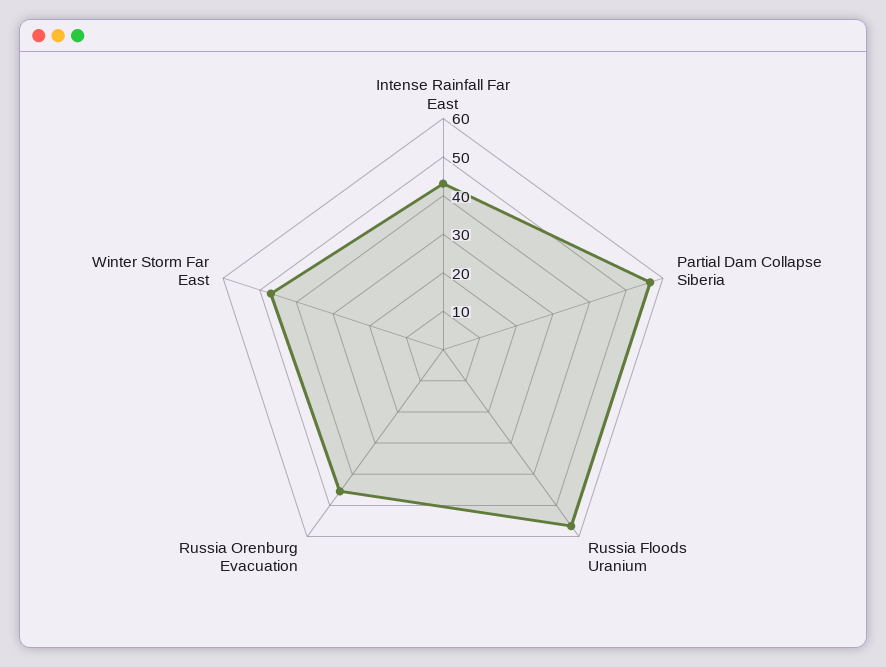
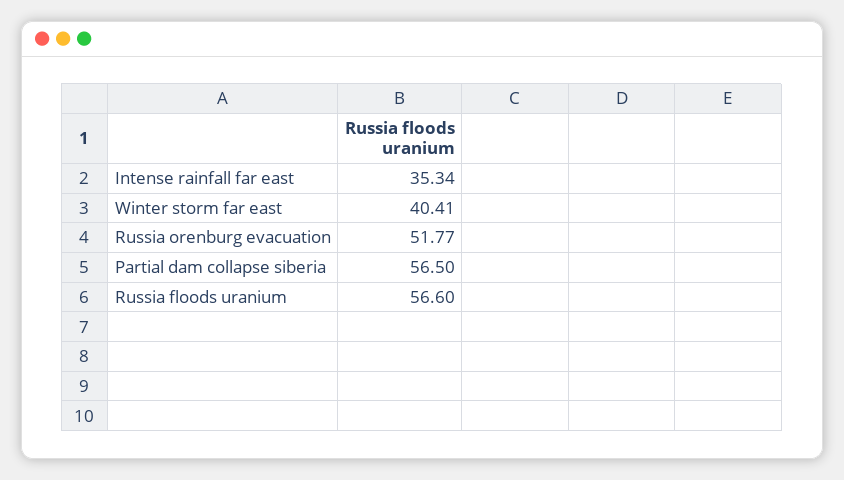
Intense Rainfall Far East: 42.5 -> 35.34
Russia Orenburg Evacuation: 45 -> 51.77
Winter Storm Far East: 47.5 -> 40.41

